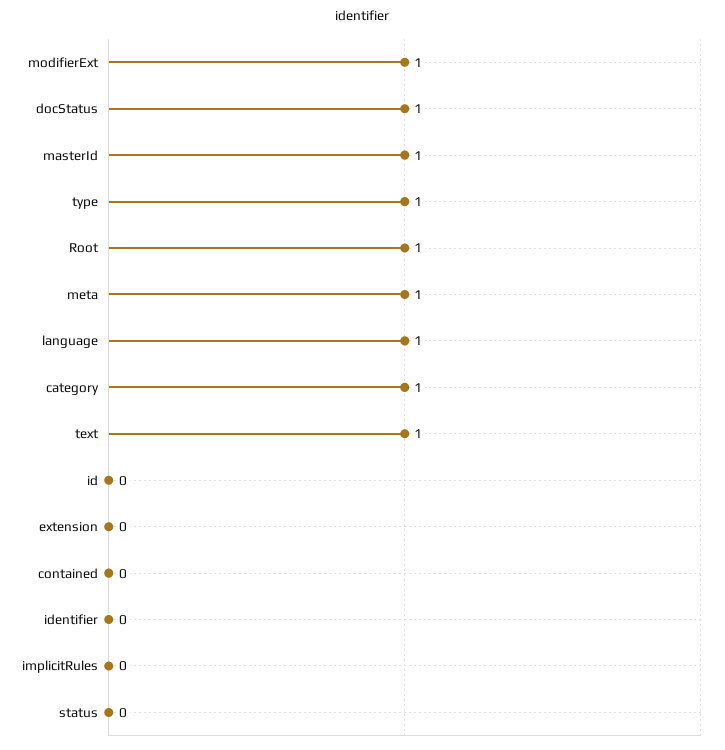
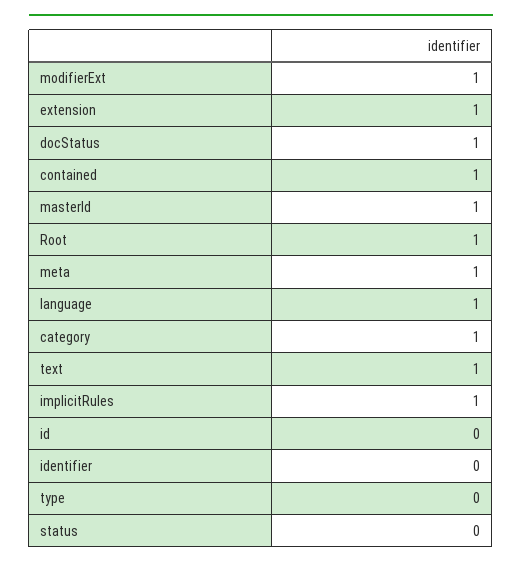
type: 1 -> 0
extension: 0 -> 1
contained: 0 -> 1
implicitRules: 0 -> 1

